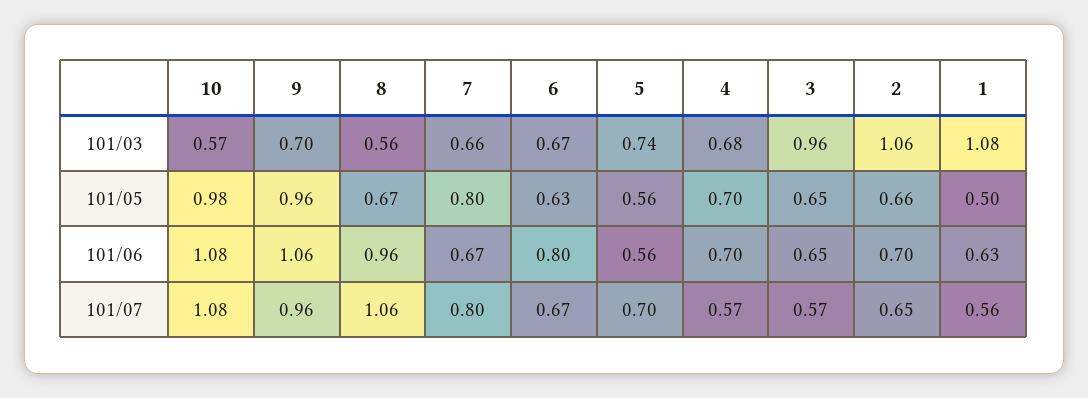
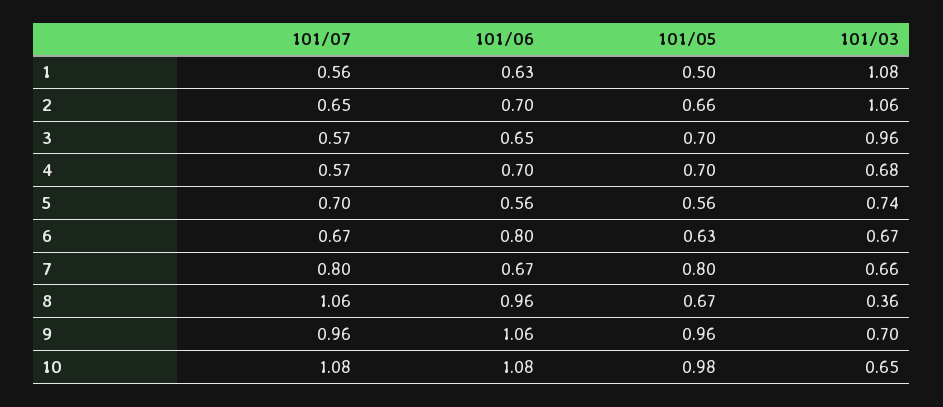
10, 101/03: 0.57 -> 0.65
8, 101/03: 0.56 -> 0.36
3, 101/05: 0.65 -> 0.7

